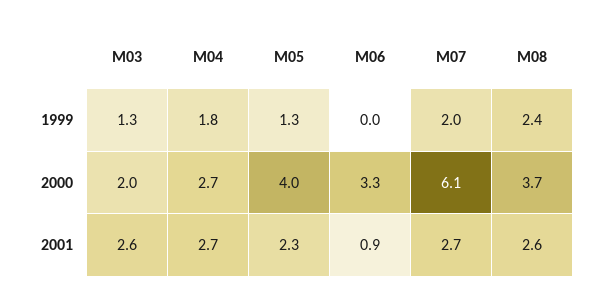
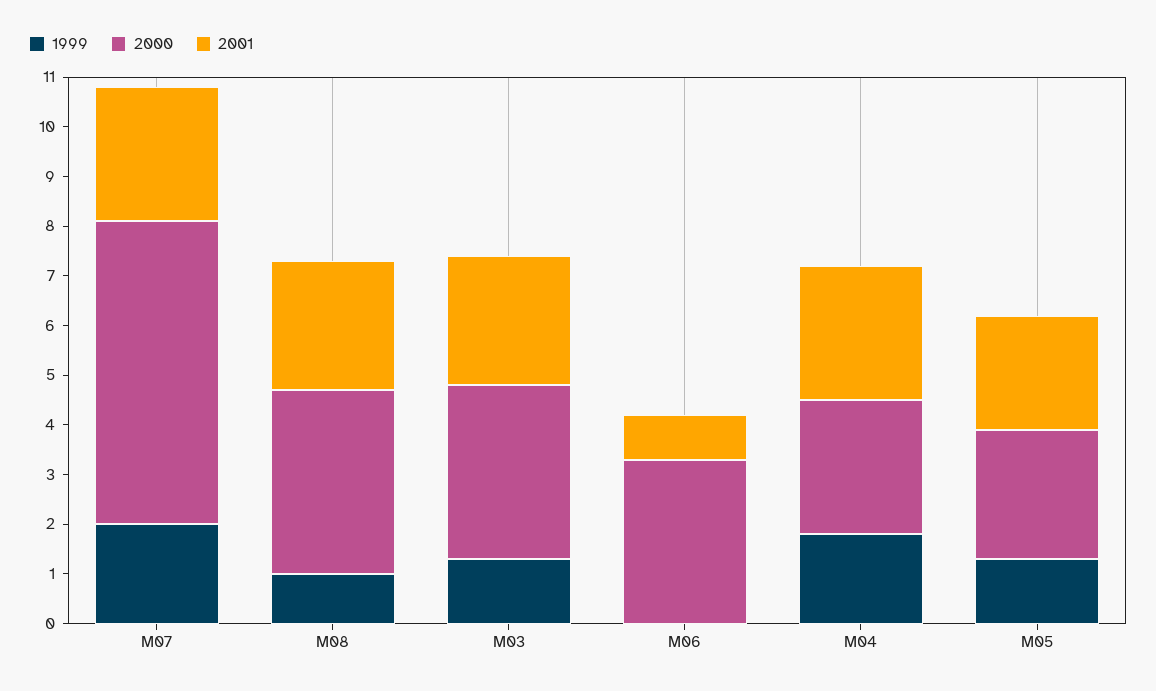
1999, M08: 2.4 -> 1
2000, M03: 2 -> 3.5
2000, M05: 4 -> 2.5

